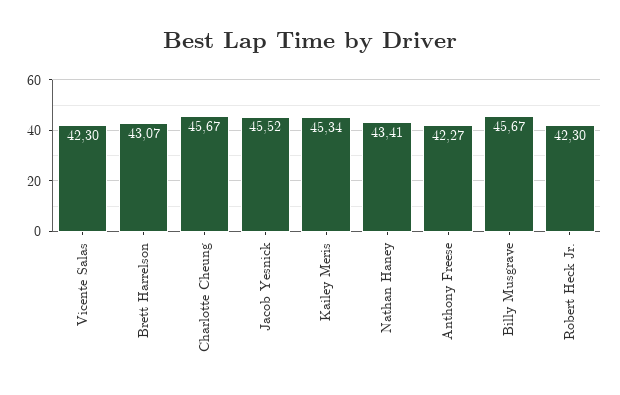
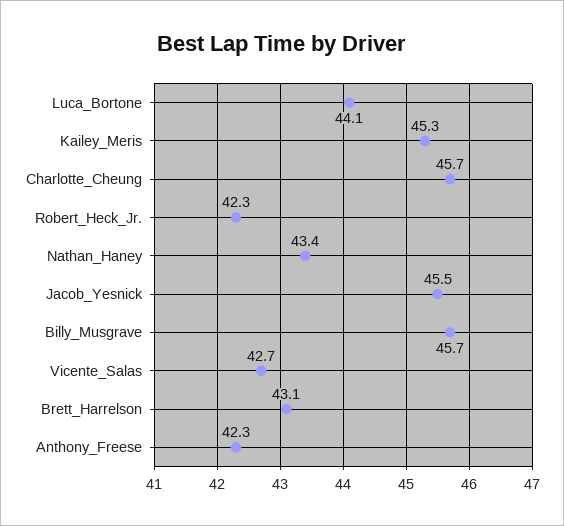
Vicente Salas: 42.3 -> 42.7
Luca_Bortone: none -> 44.1

